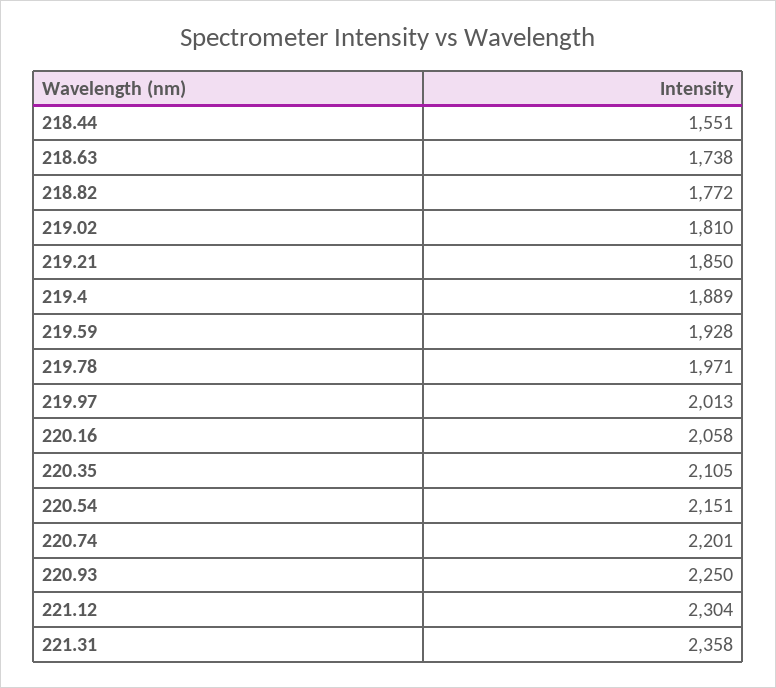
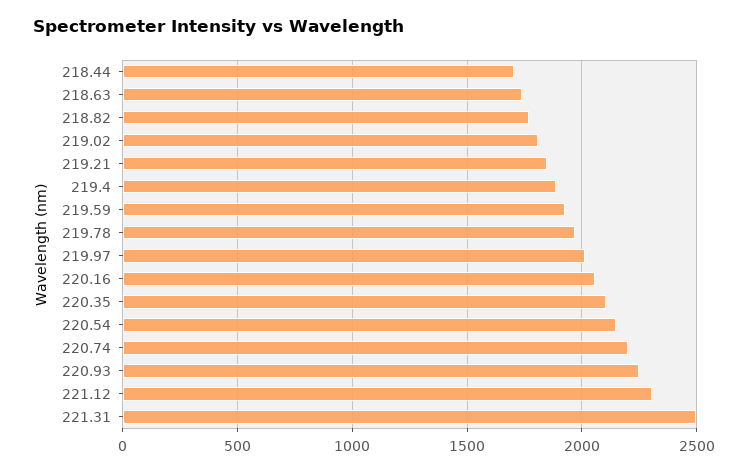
218.44: 1551 -> 1700
221.31: 2358 -> 2500

